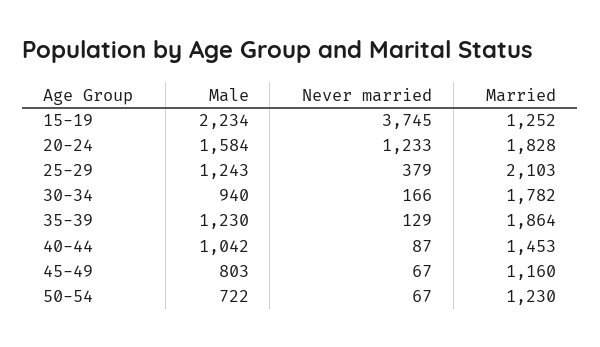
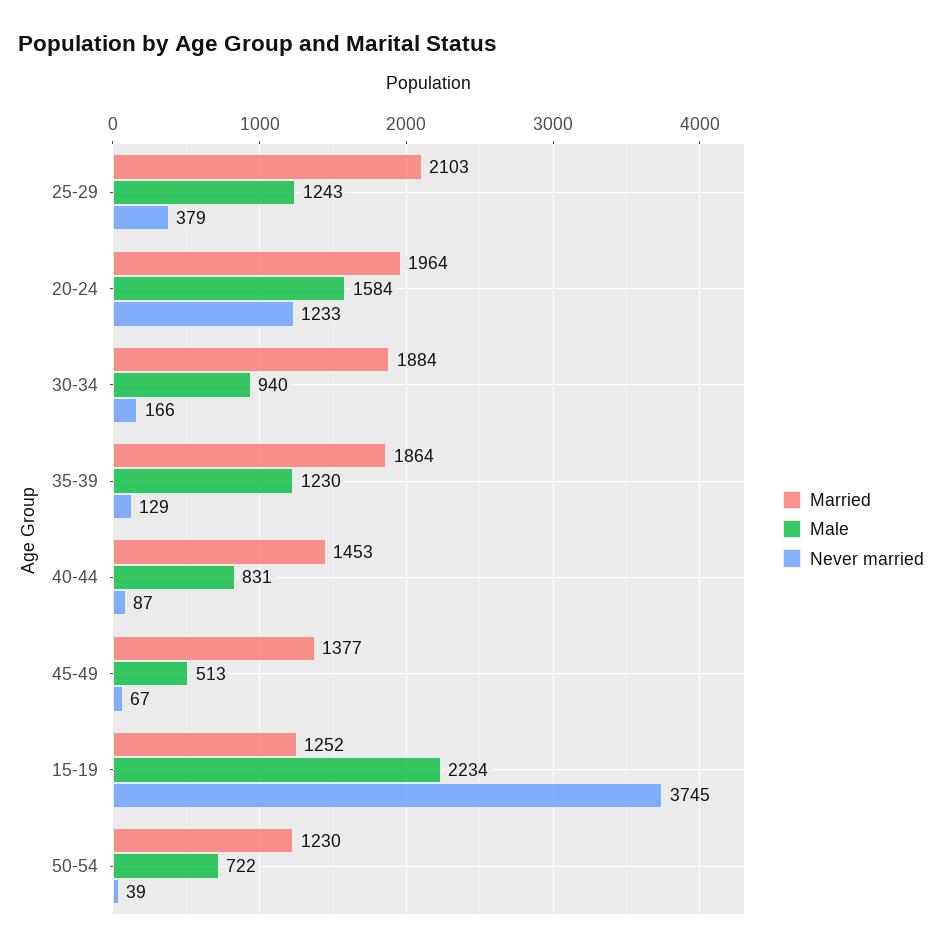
Married, 20-24: 1828 -> 1964
Married, 30-34: 1782 -> 1884
Male, 40-44: 1042 -> 831
Male, 45-49: 803 -> 513
Married, 45-49: 1160 -> 1377
Never married, 50-54: 67 -> 39

